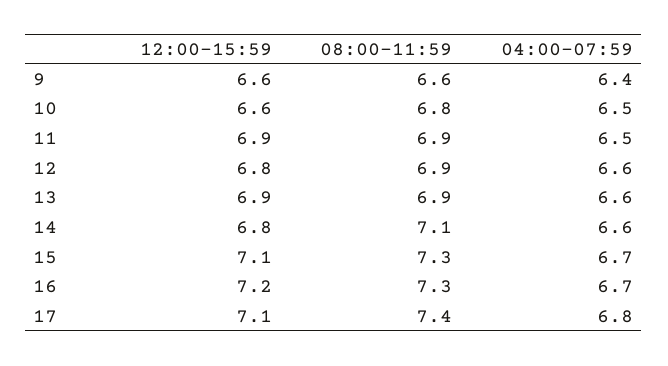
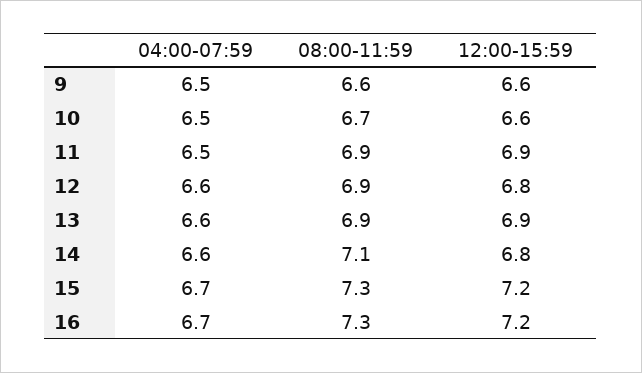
04:00-07:59, 9: 6.4 -> 6.5
08:00-11:59, 10: 6.8 -> 6.7
12:00-15:59, 15: 7.1 -> 7.2
12:00-15:59, 17: 7.1 -> none
08:00-11:59, 17: 7.4 -> none
04:00-07:59, 17: 6.8 -> none

